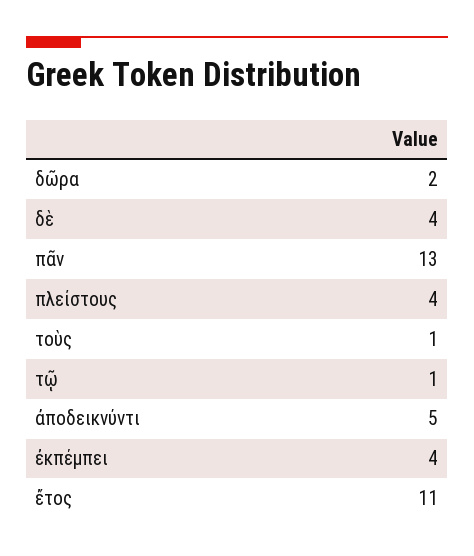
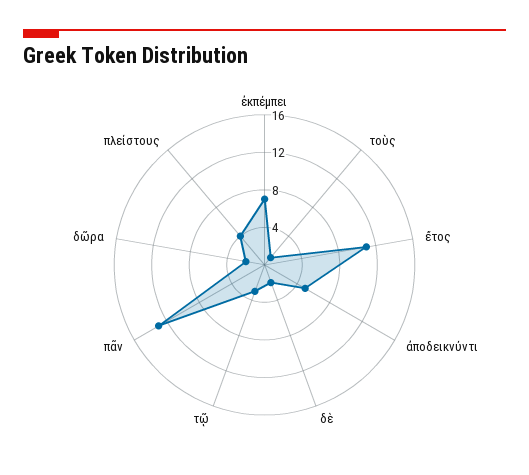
δὲ: 4 -> 2
τῷ: 1 -> 3
ἐκπέμπει: 4 -> 7

